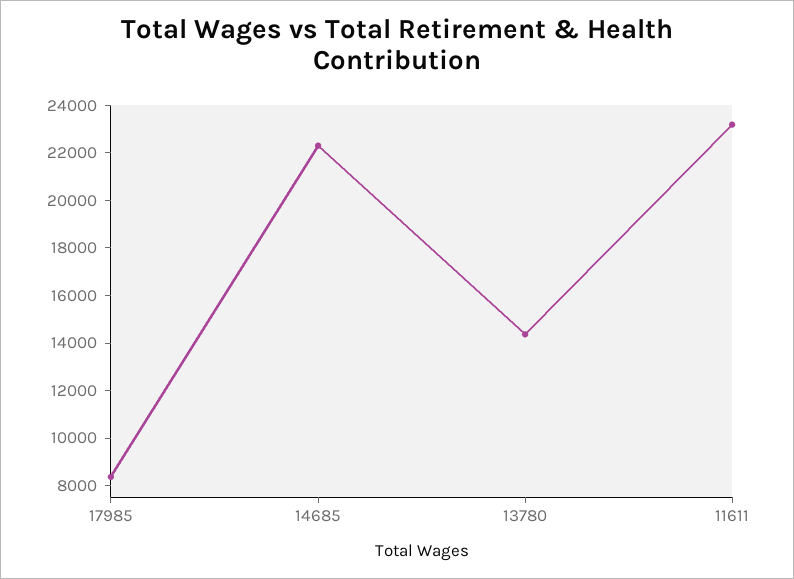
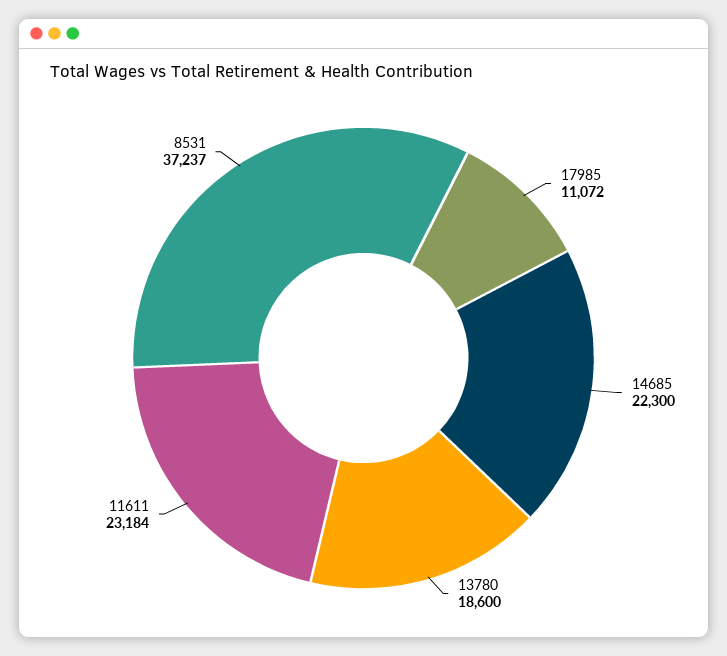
17985: 8500 -> 11072
13780: 14500 -> 18600
8531: none -> 37237

